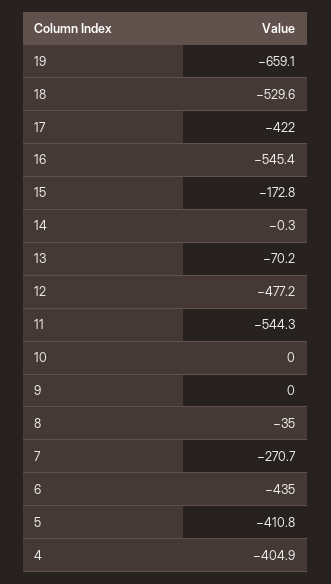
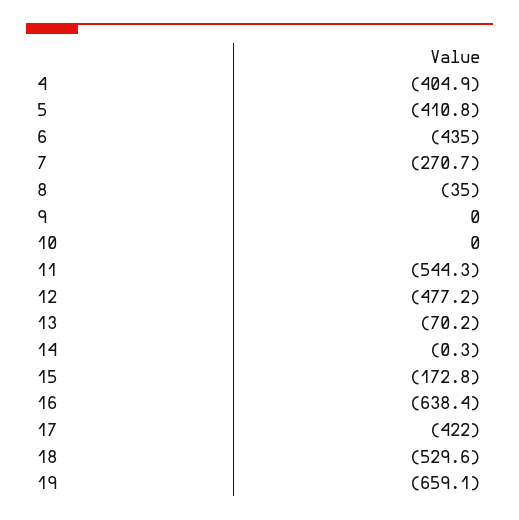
16: -545.4 -> -638.4

